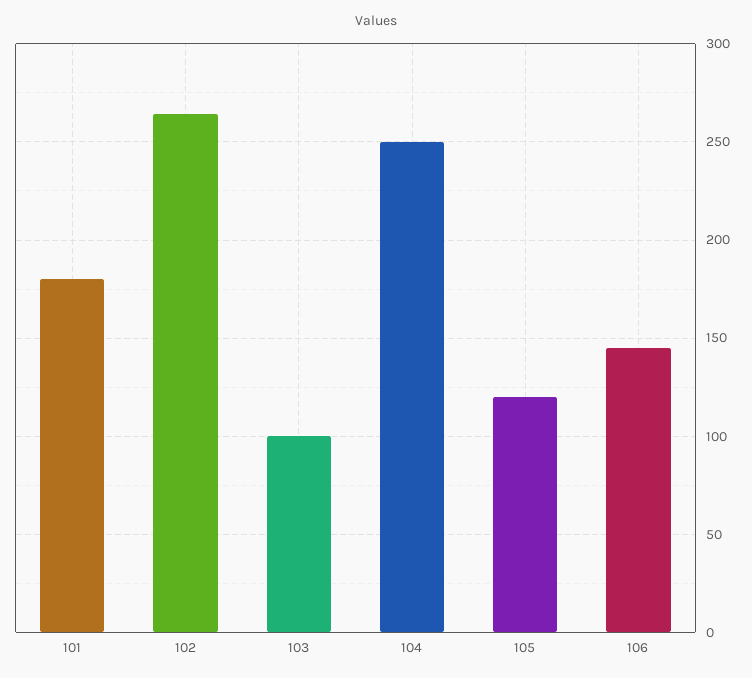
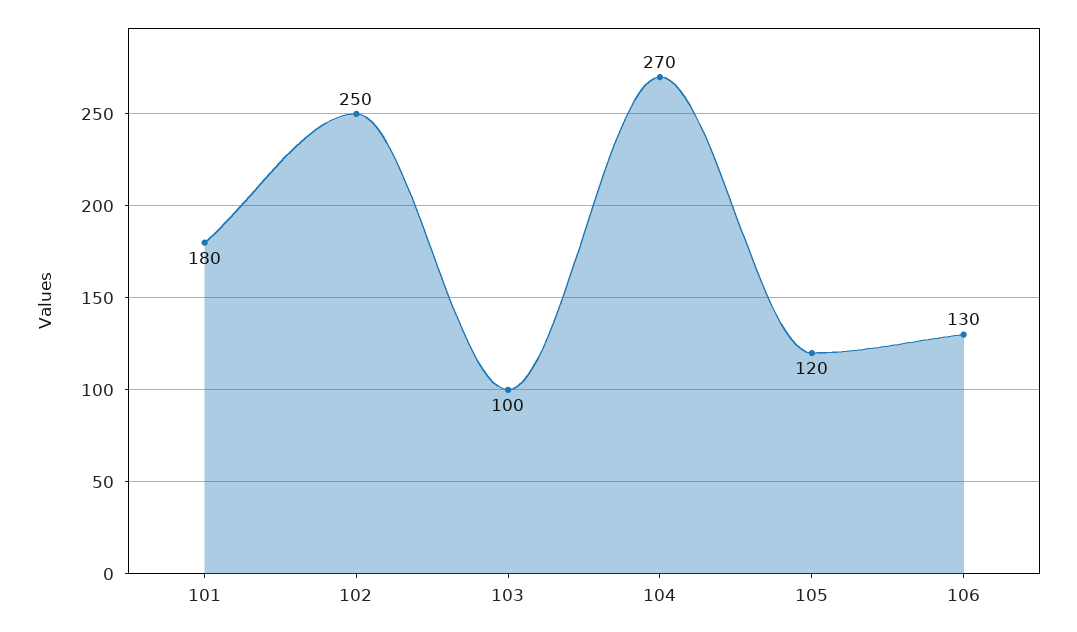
102: 265 -> 250
104: 250 -> 270
106: 145 -> 130

